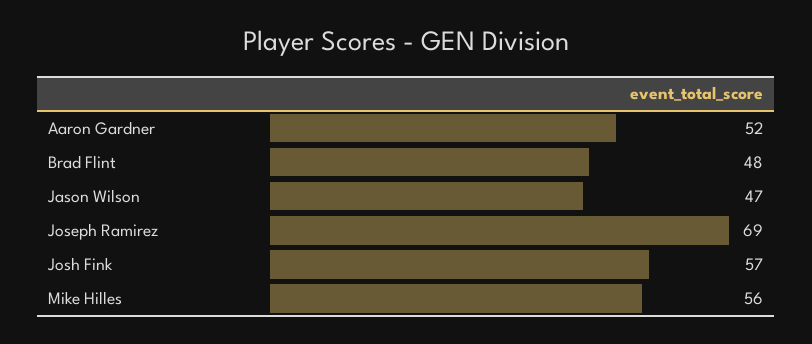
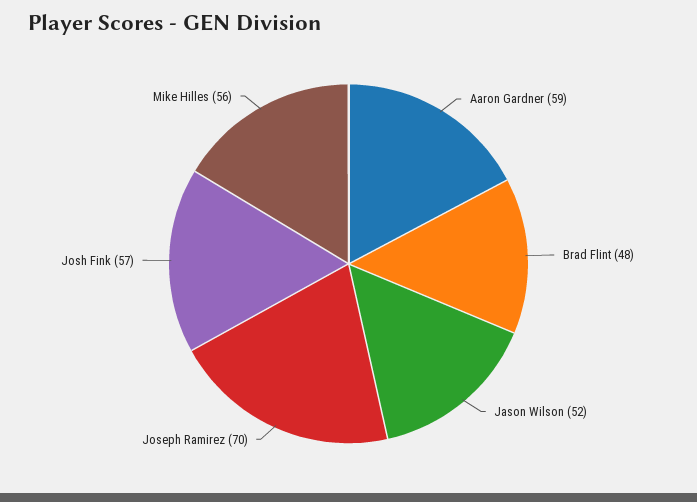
Aaron Gardner: 52 -> 59
Jason Wilson: 47 -> 52
Joseph Ramirez: 69 -> 70

